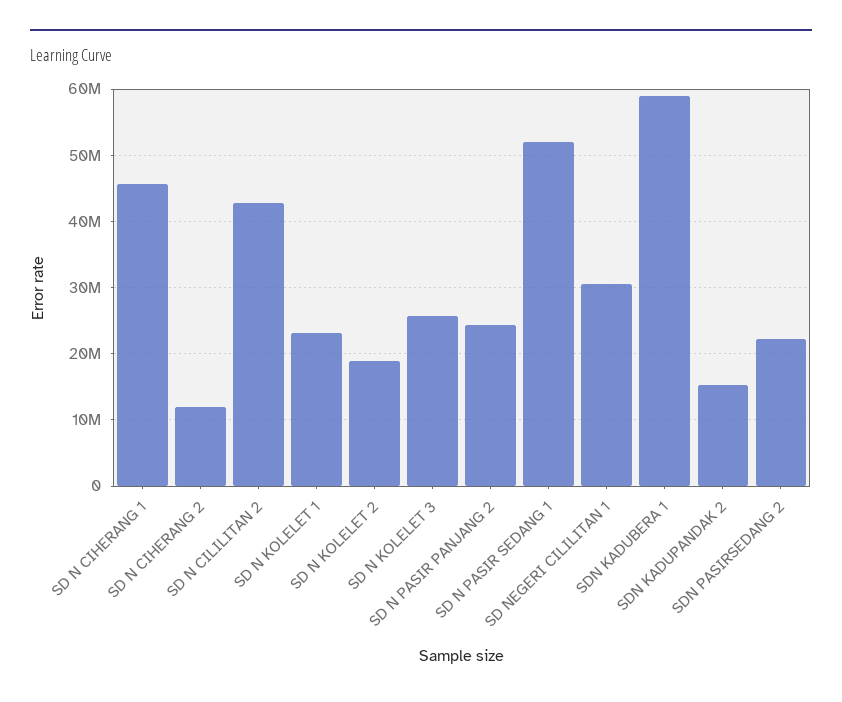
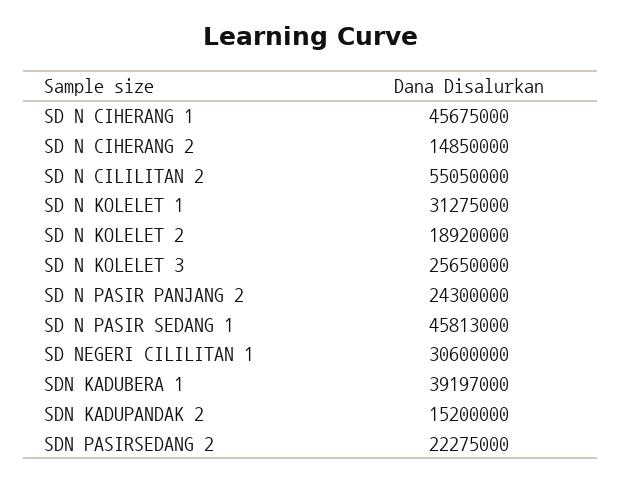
SD N CIHERANG 2: 12000000 -> 14850000
SD N CILILITAN 2: 43000000 -> 55050000
SD N KOLELET 1: 23000000 -> 31275000
SD N PASIR SEDANG 1: 52000000 -> 45813000
SDN KADUBERA 1: 59000000 -> 39197000

